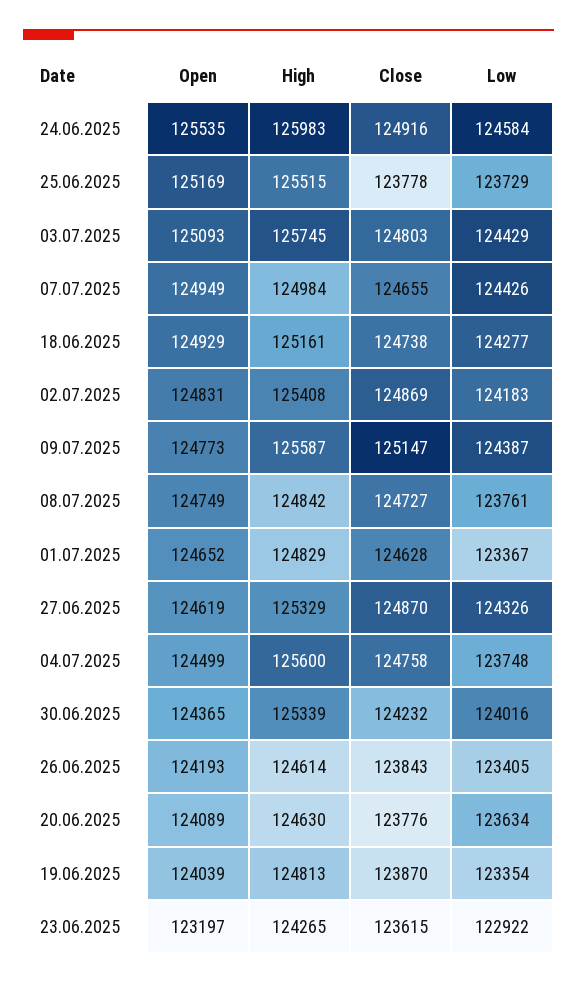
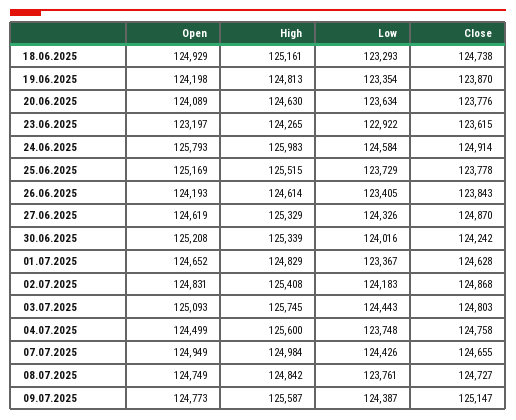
Open, 24.06.2025: 125535 -> 125793
Close, 24.06.2025: 124916 -> 124914
Low, 03.07.2025: 124429 -> 124443
Low, 18.06.2025: 124277 -> 123293
Close, 02.07.2025: 124869 -> 124868
Open, 30.06.2025: 124365 -> 125208
Close, 30.06.2025: 124232 -> 124242
Open, 19.06.2025: 124039 -> 124198

